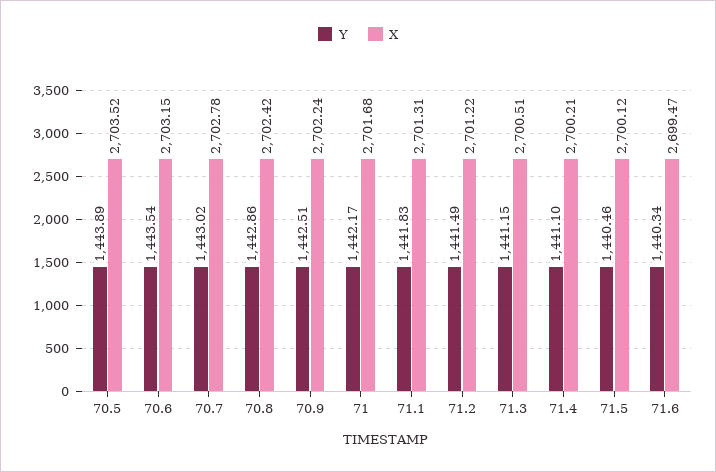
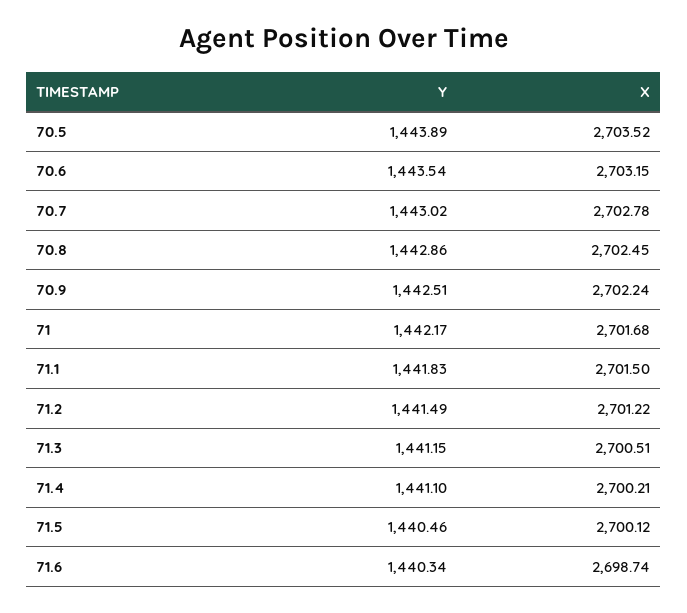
X, 70.8: 2702.42 -> 2702.45
X, 71.1: 2701.31 -> 2701.5
X, 71.6: 2699.47 -> 2698.74

